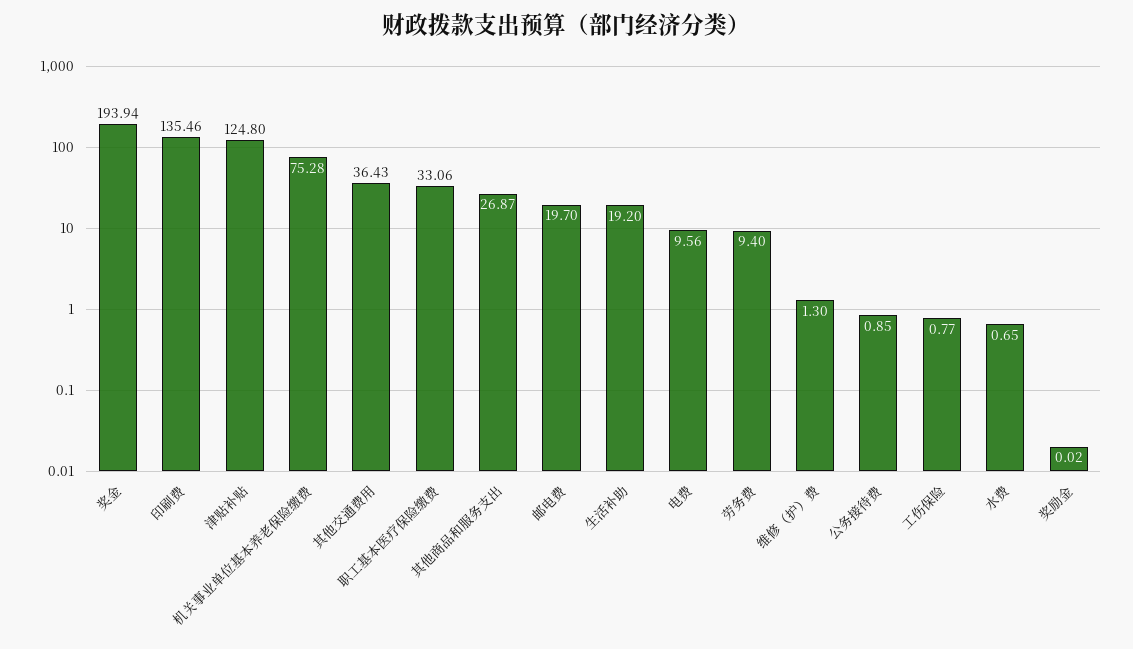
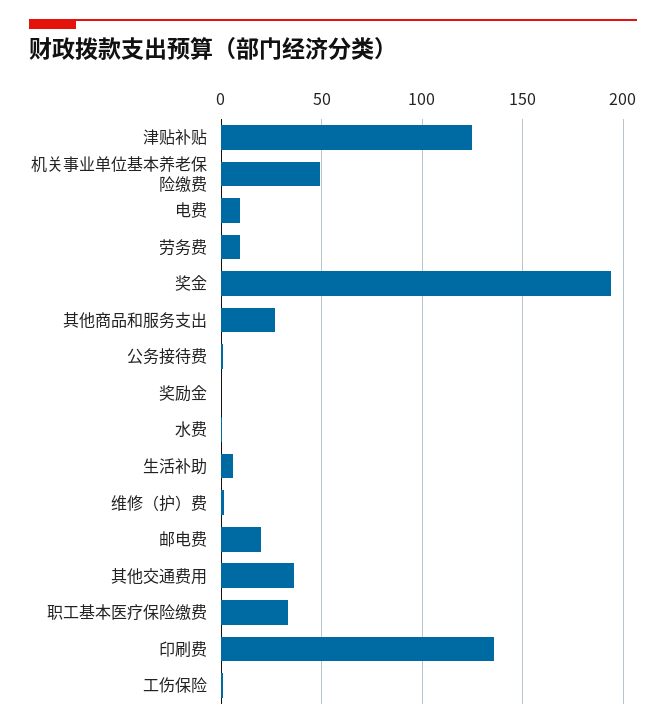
机关事业单位基本养老保险缴费: 75.28 -> 50
生活补助: 19.2 -> 5

